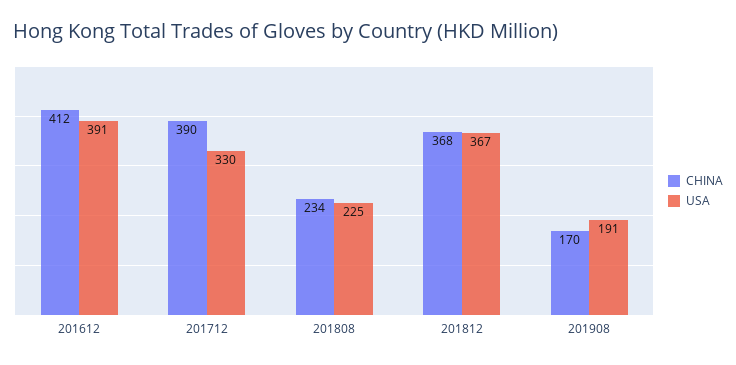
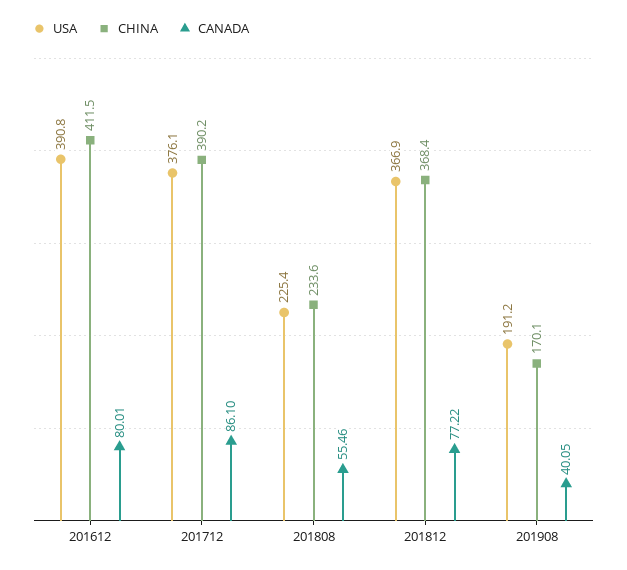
USA, 201712: 330 -> 376.1
CANADA, 201612: none -> 80.01
CANADA, 201712: none -> 86.1
CANADA, 201808: none -> 55.46
CANADA, 201812: none -> 77.22
CANADA, 201908: none -> 40.05

